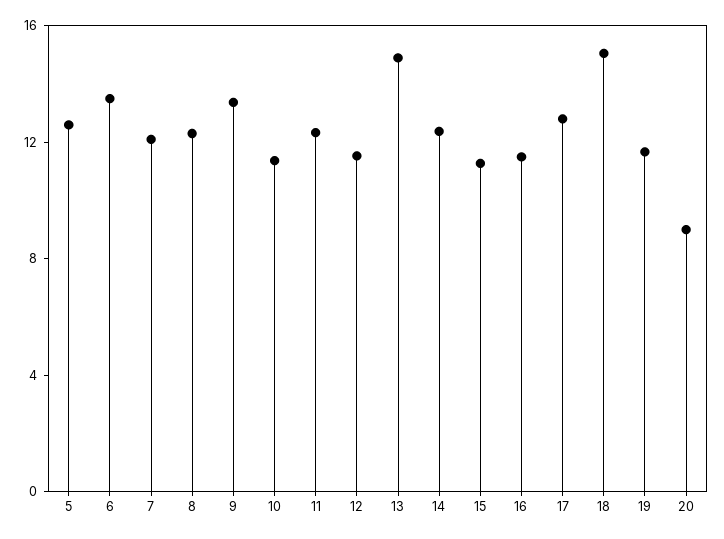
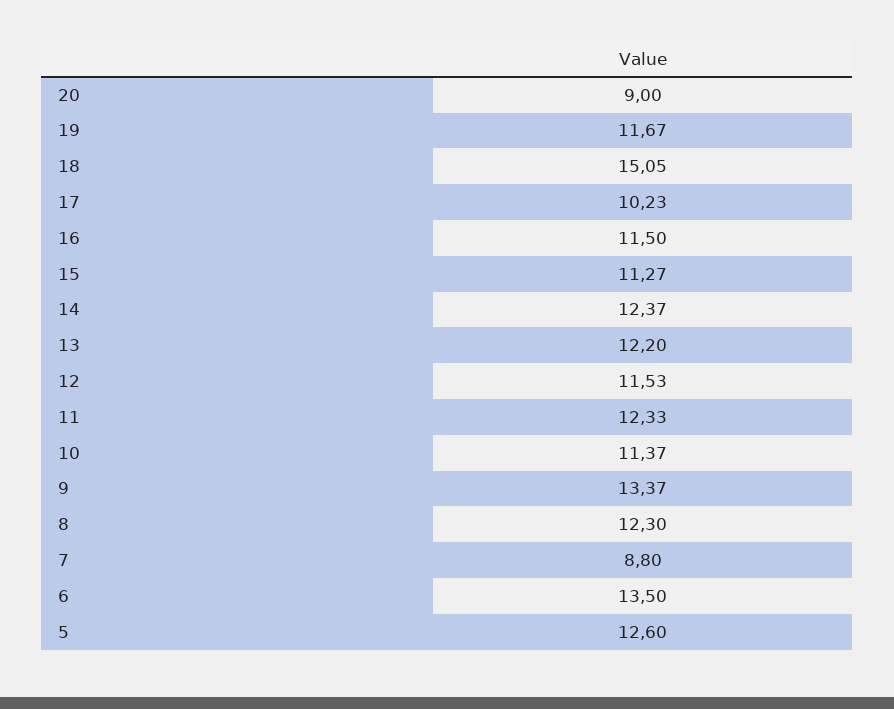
7: 12 -> 8.8
13: 15 -> 12.2
17: 13 -> 10.23

